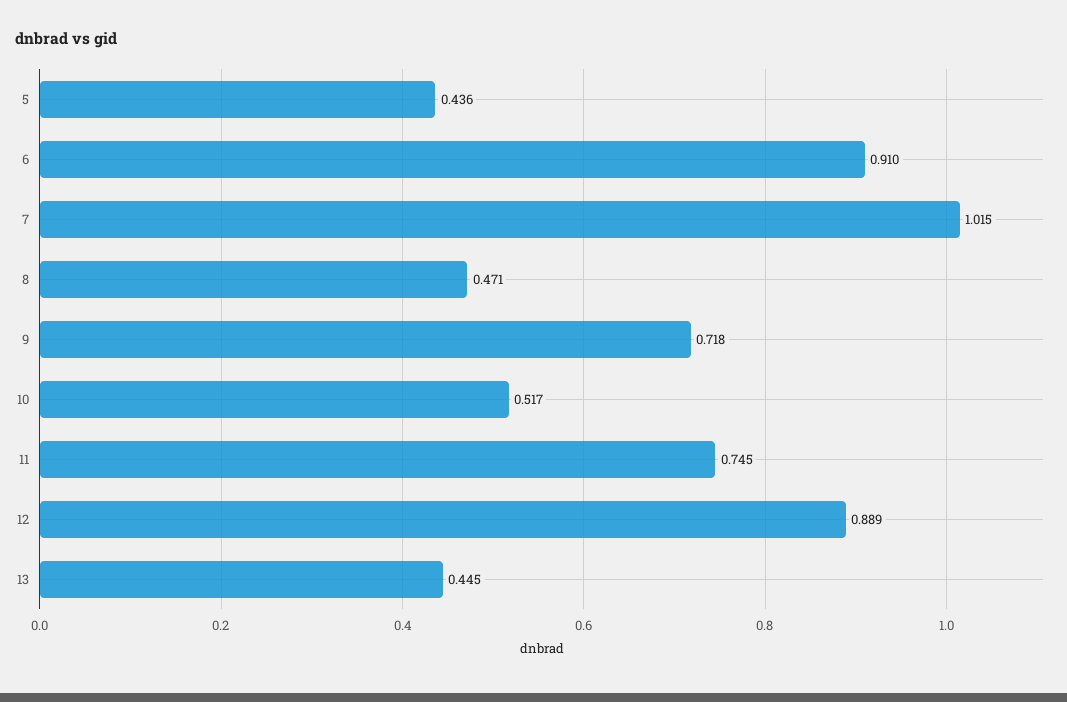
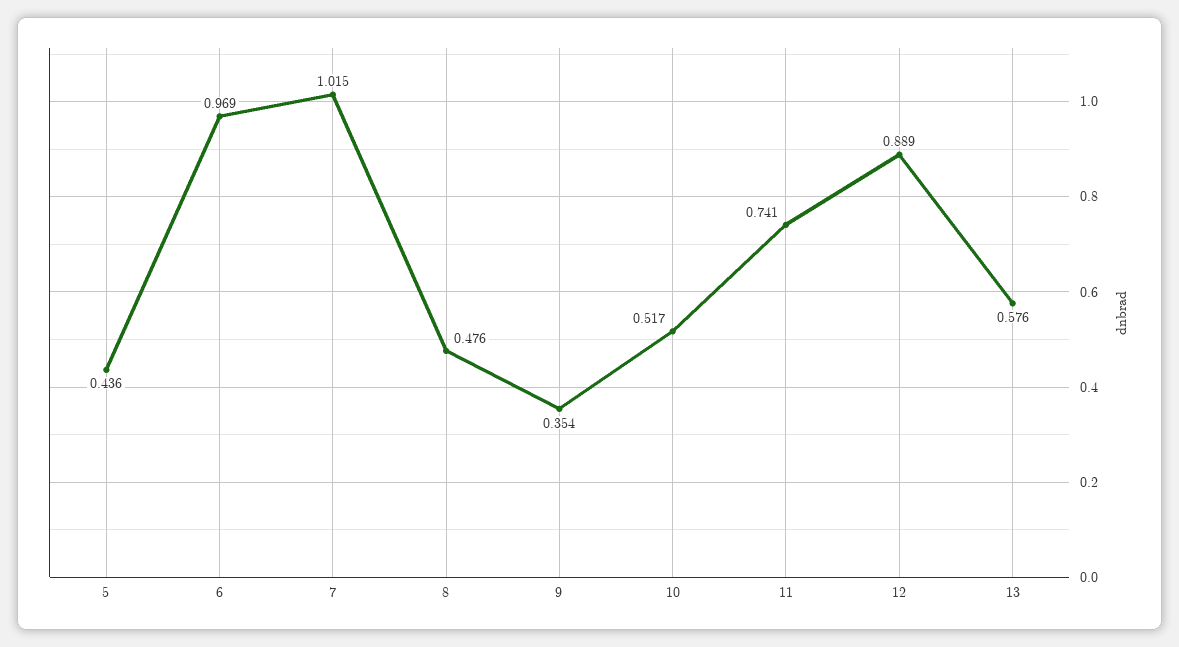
6: 0.91 -> 0.969
8: 0.471 -> 0.476
9: 0.718 -> 0.354
11: 0.745 -> 0.741
13: 0.445 -> 0.576

